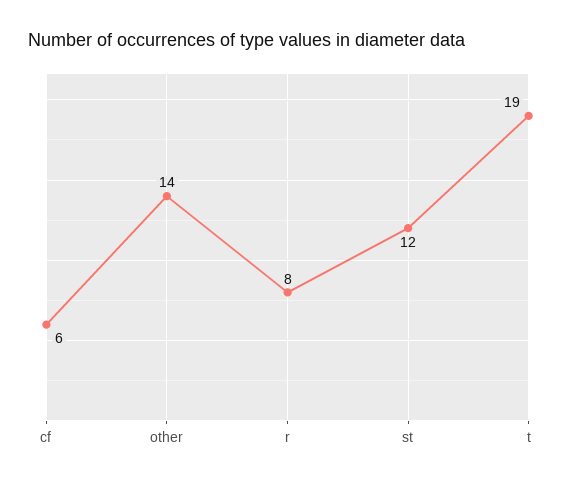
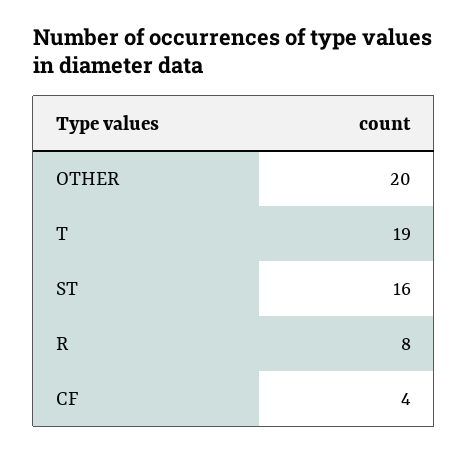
cf: 6 -> 4
other: 14 -> 20
st: 12 -> 16

